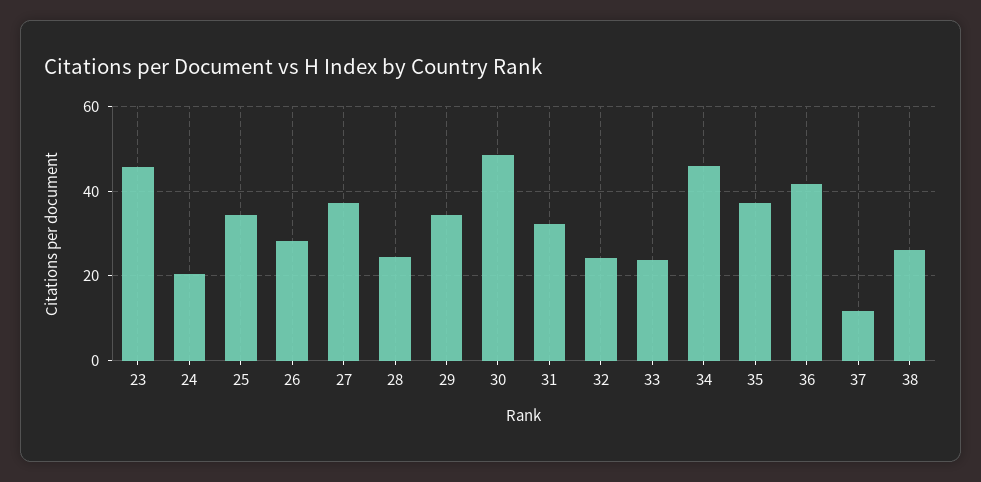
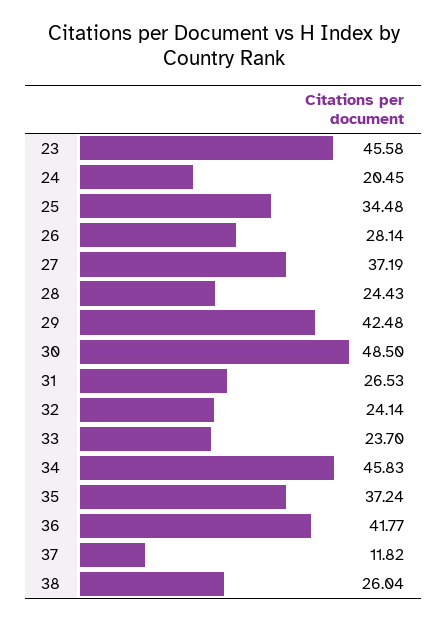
29: 34 -> 42.48
31: 32 -> 26.53

